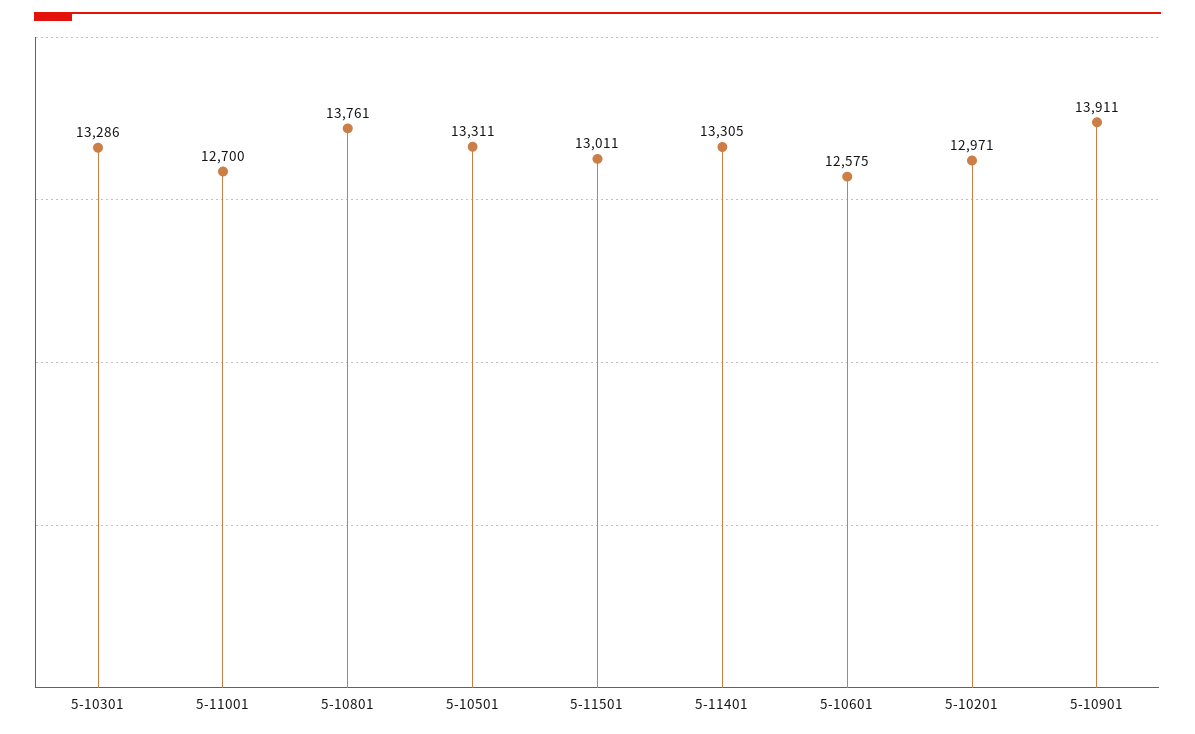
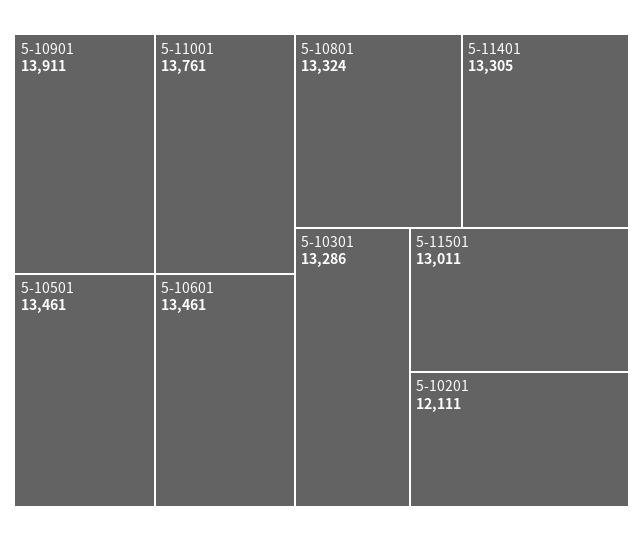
5-11001: 12700 -> 13761
5-10801: 13761 -> 13324
5-10501: 13311 -> 13461
5-10601: 12575 -> 13461
5-10201: 12971 -> 12111

